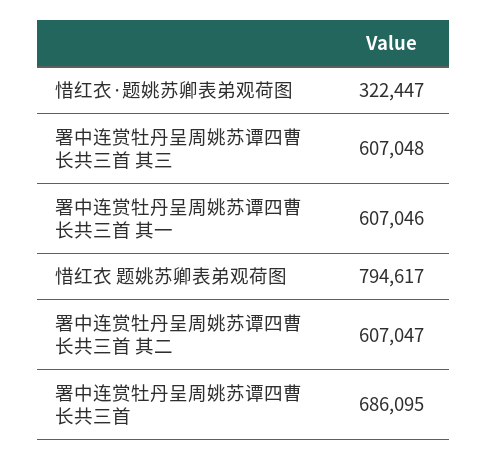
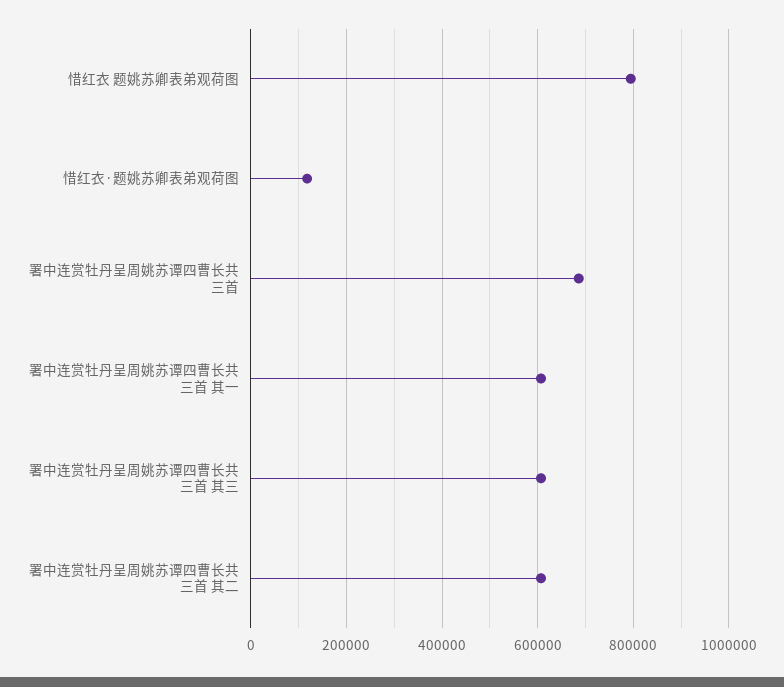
惜红衣·题姚苏卿表弟观荷图: 322447 -> 120000

